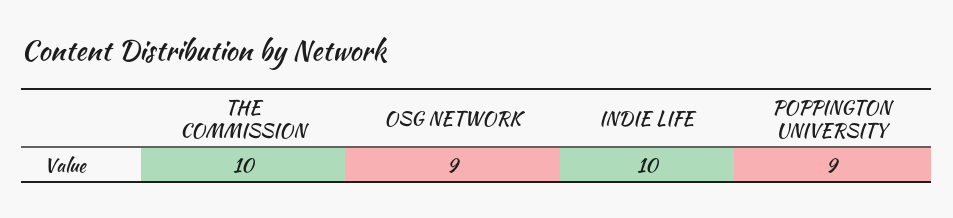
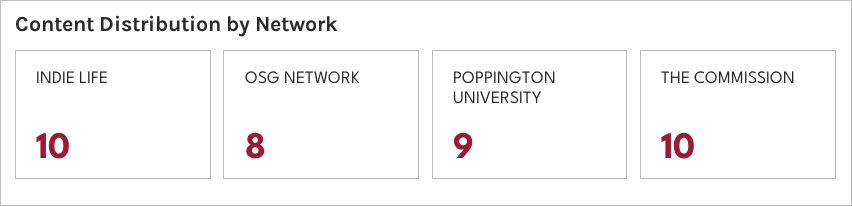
OSG NETWORK: 9 -> 8

